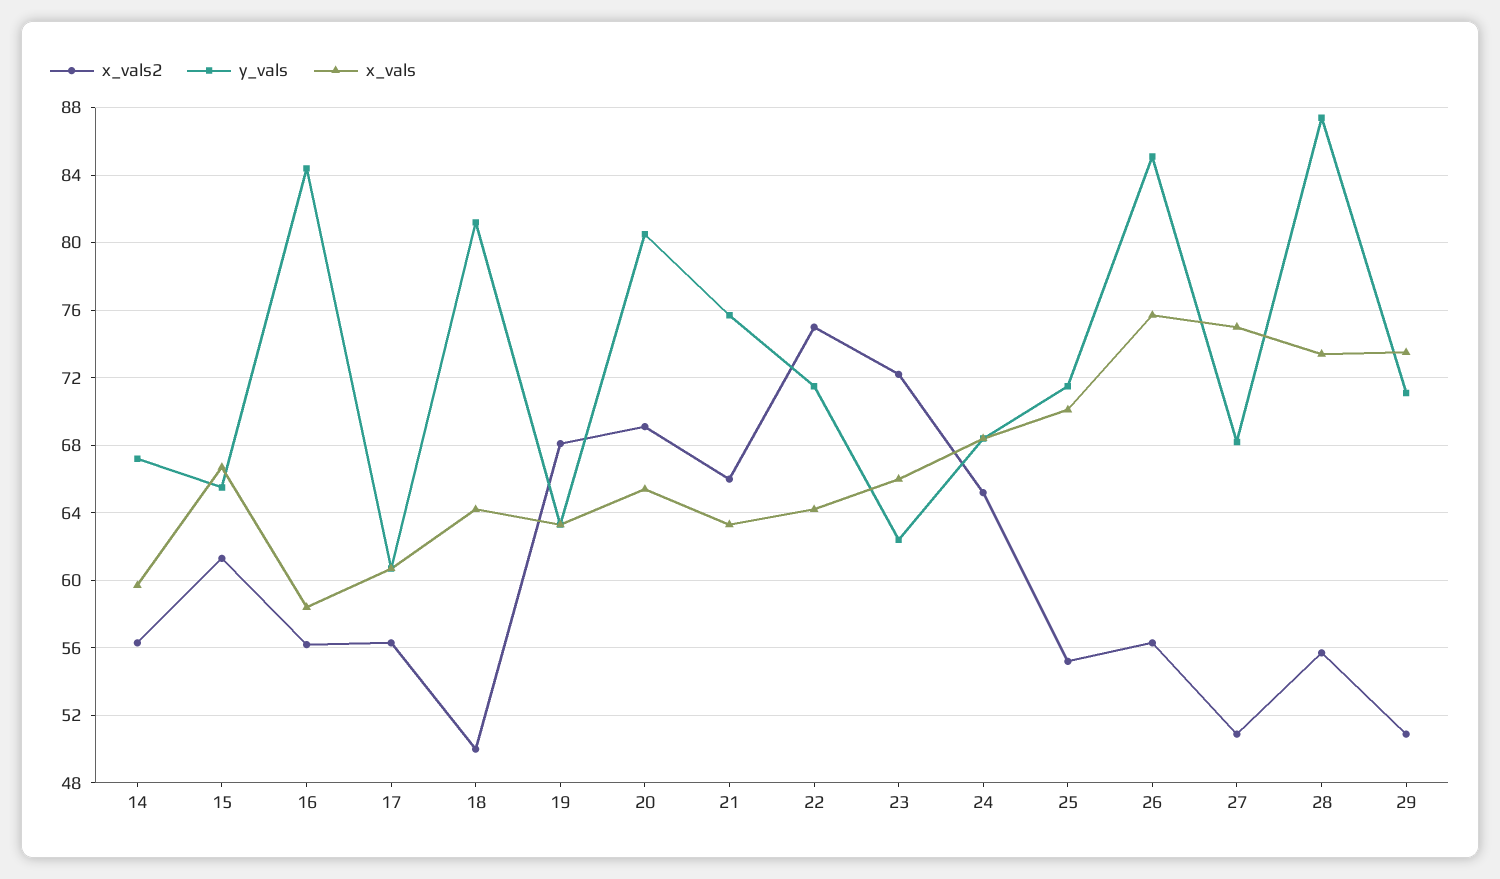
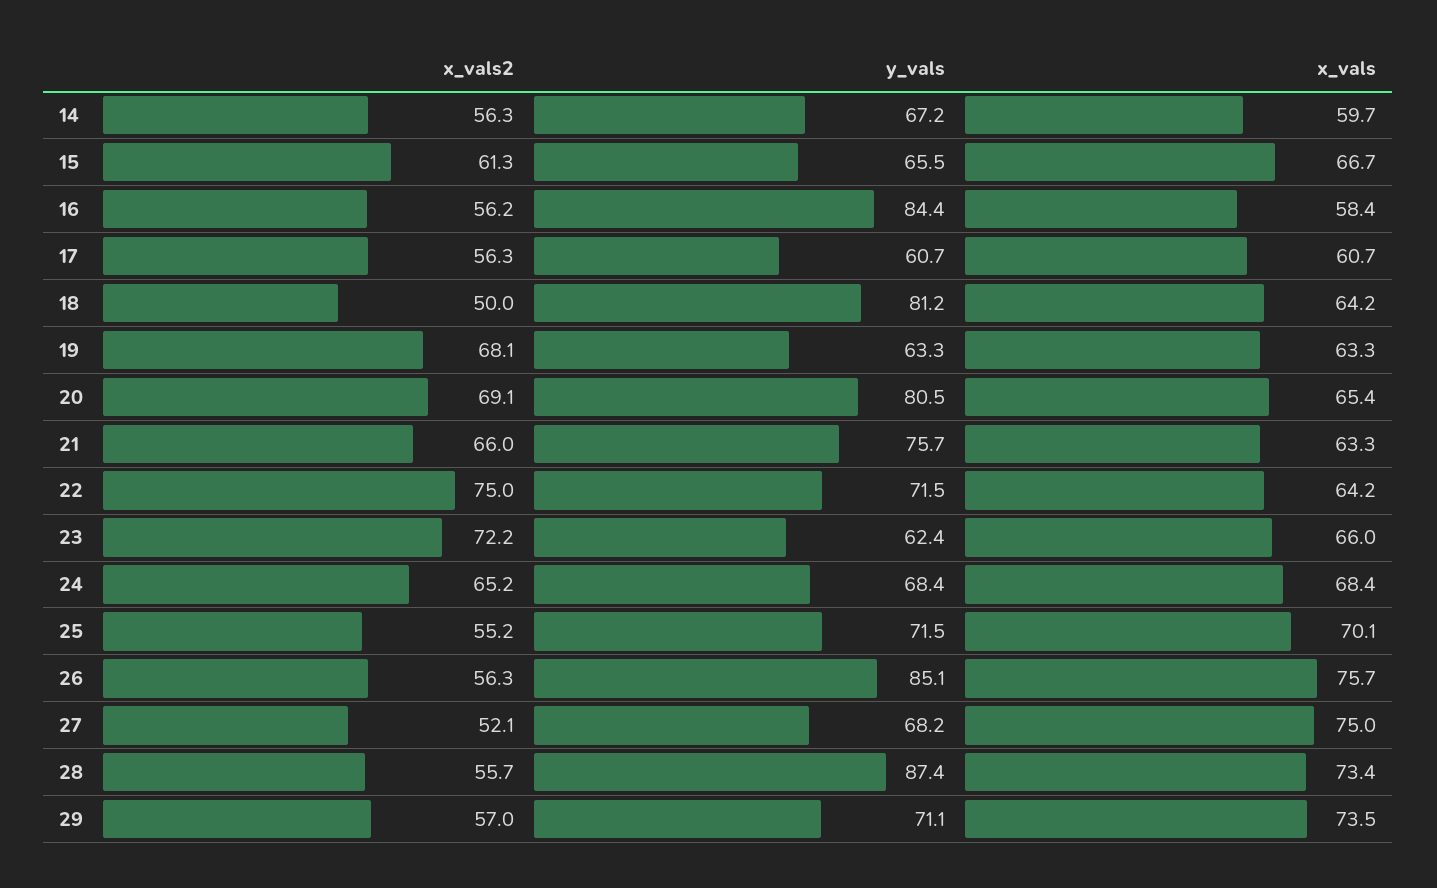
x_vals2, 27: 51 -> 52.1
x_vals2, 29: 51 -> 57

